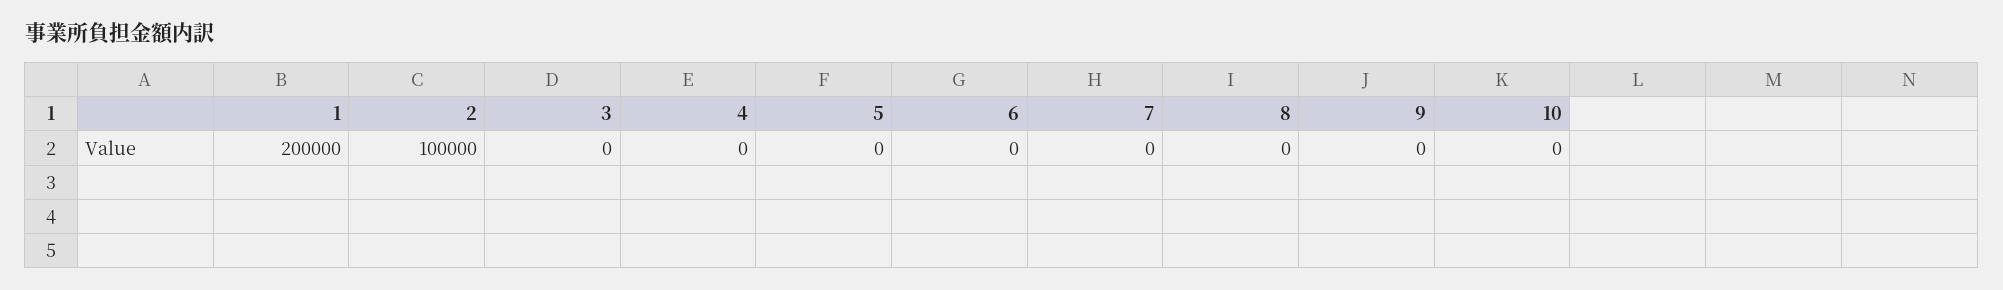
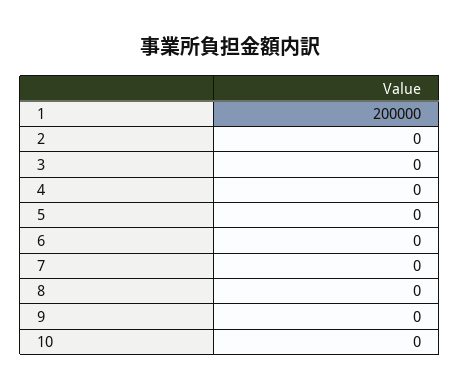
2: 100000 -> 0

